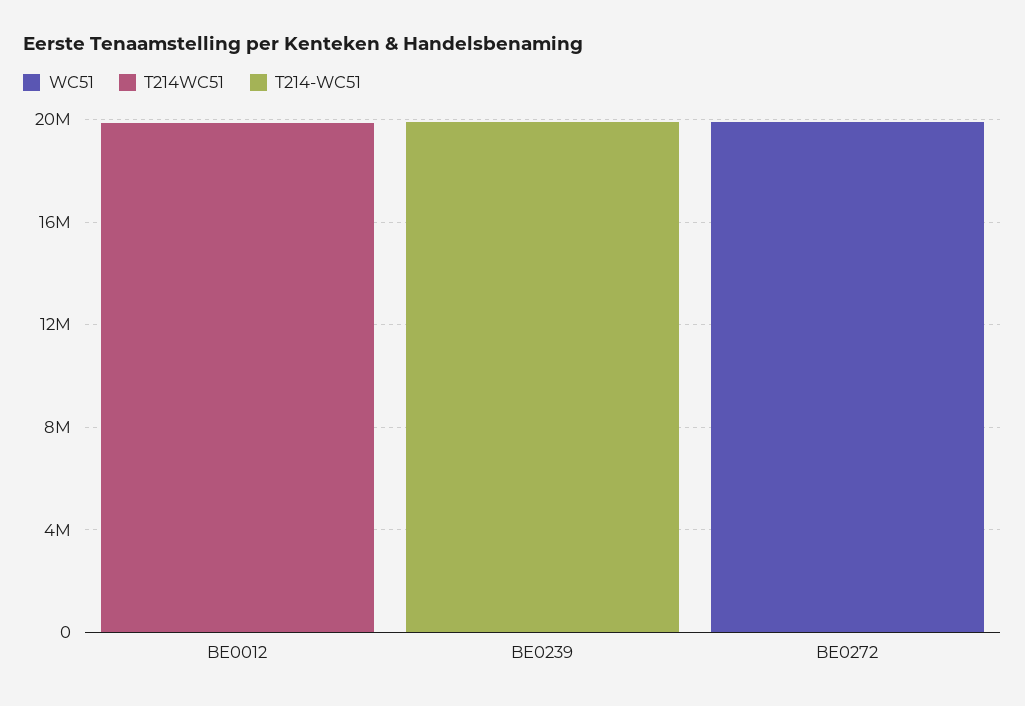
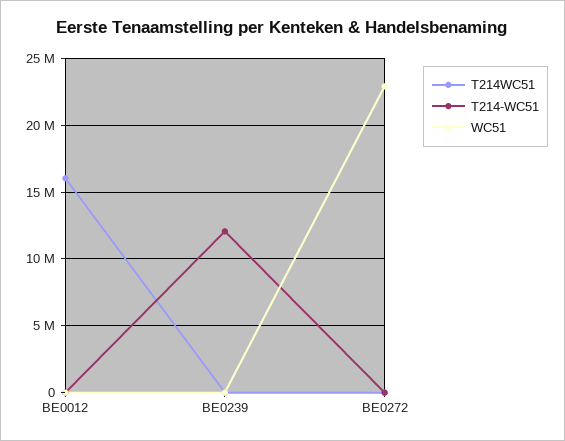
T214WC51, BE0012: 20000000 -> 16000000
T214-WC51, BE0239: 20000000 -> 12000000
WC51, BE0272: 20000000 -> 23000000

